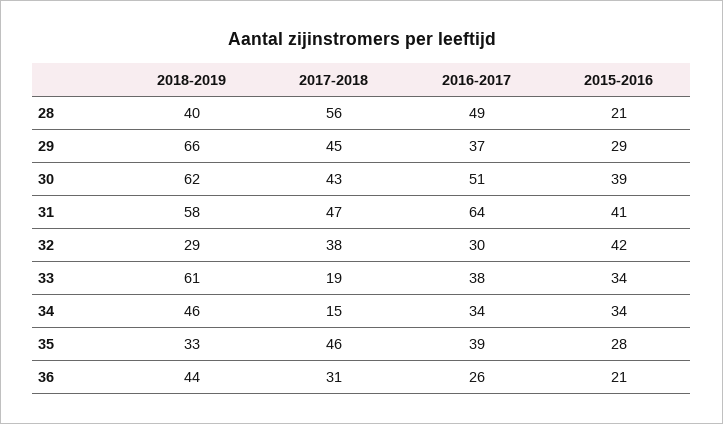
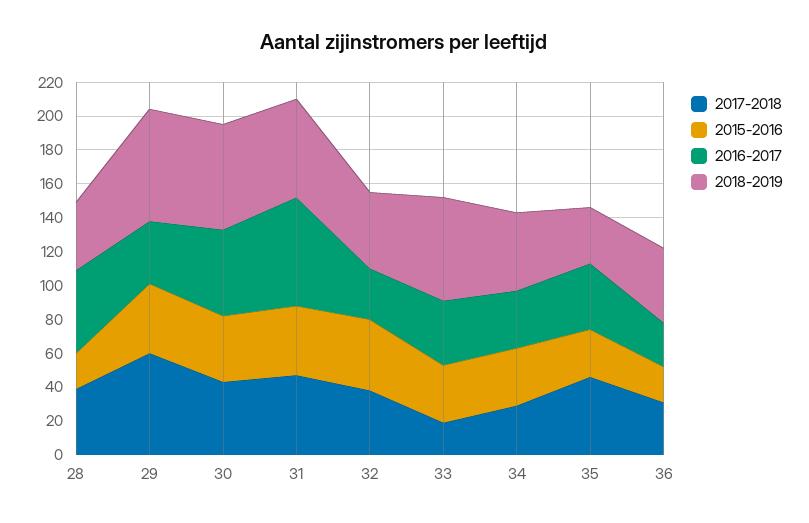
2017-2018, 28: 56 -> 40
2017-2018, 29: 45 -> 60
2015-2016, 29: 29 -> 40
2018-2019, 32: 29 -> 45
2017-2018, 34: 15 -> 30

